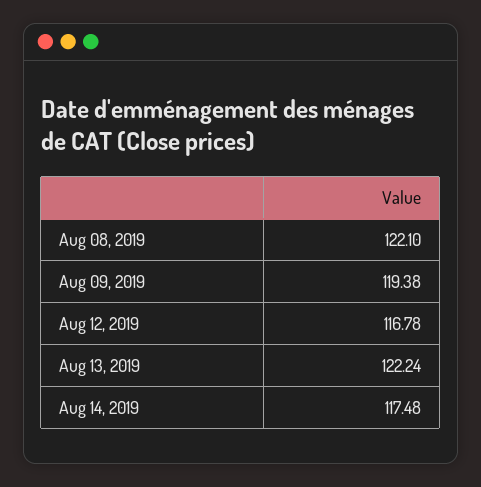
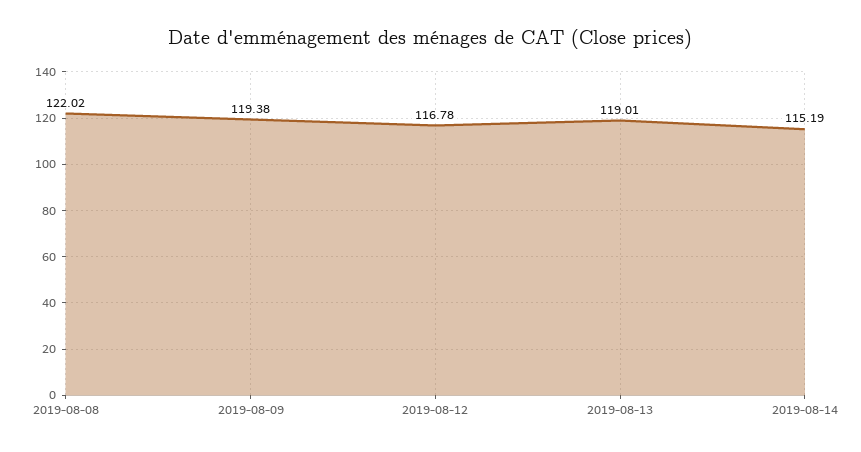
Aug 08, 2019: 122.1 -> 122.02
Aug 13, 2019: 122.24 -> 119.01
Aug 14, 2019: 117.48 -> 115.19

